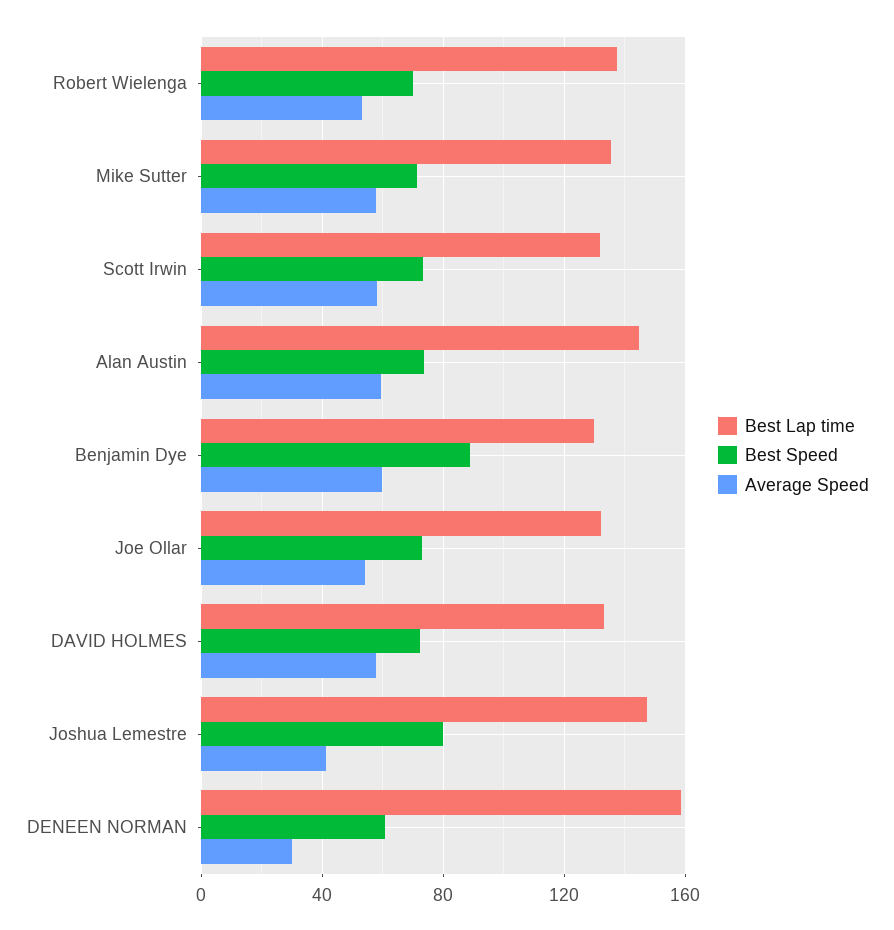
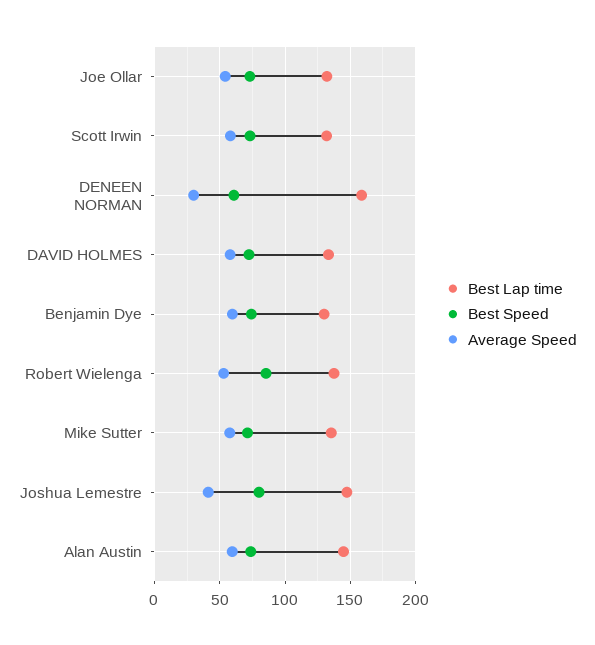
Best Speed, Robert Wielenga: 70 -> 85
Best Speed, Benjamin Dye: 90 -> 75

